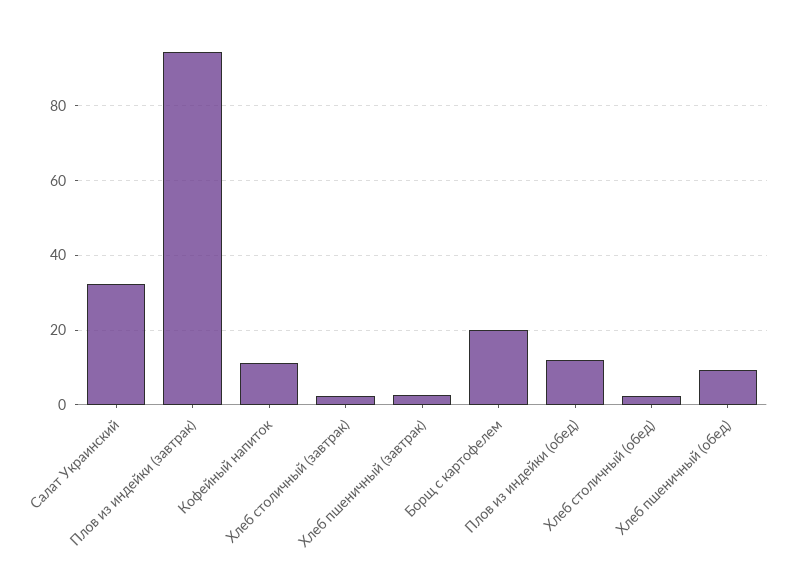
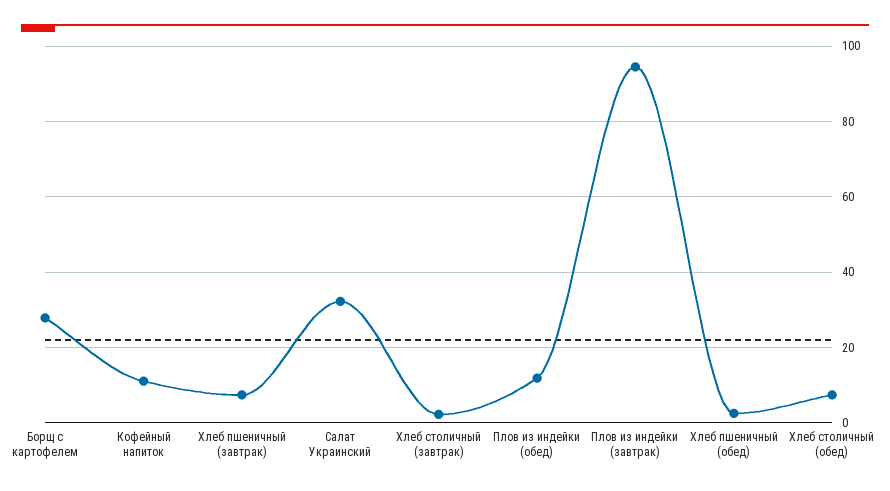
Хлеб пшеничный (завтрак): 2 -> 8
Борщ с картофелем: 20 -> 28
Хлеб столичный (обед): 2 -> 8
Хлеб пшеничный (обед): 10 -> 2

